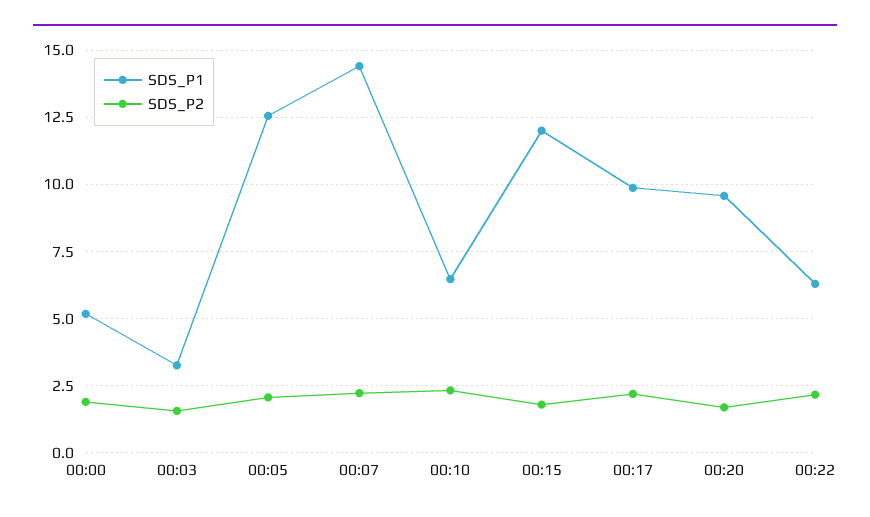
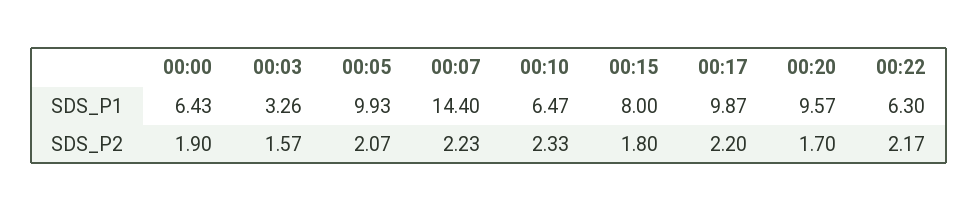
SDS_P1, 00:00: 5.25 -> 6.43
SDS_P1, 00:05: 12.5 -> 9.93
SDS_P1, 00:15: 12 -> 8

